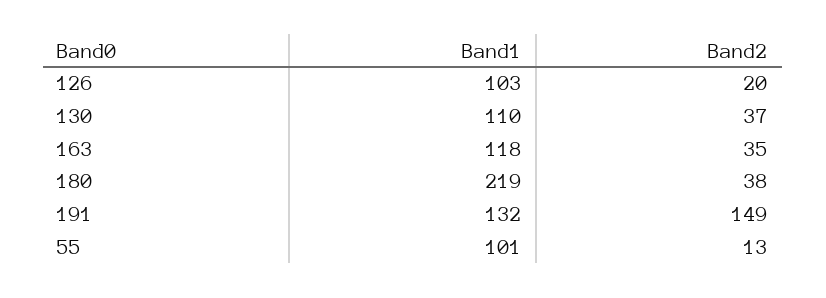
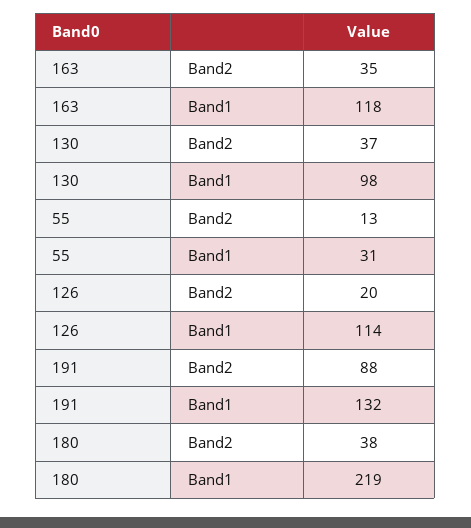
Band1, 126: 103 -> 114
Band1, 130: 110 -> 98
Band2, 191: 149 -> 88
Band1, 55: 101 -> 31

